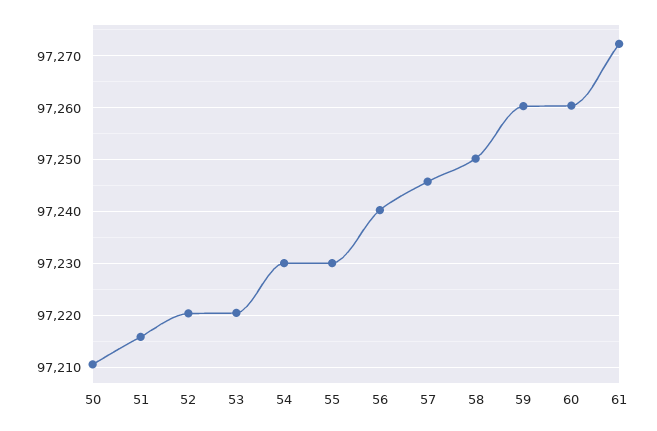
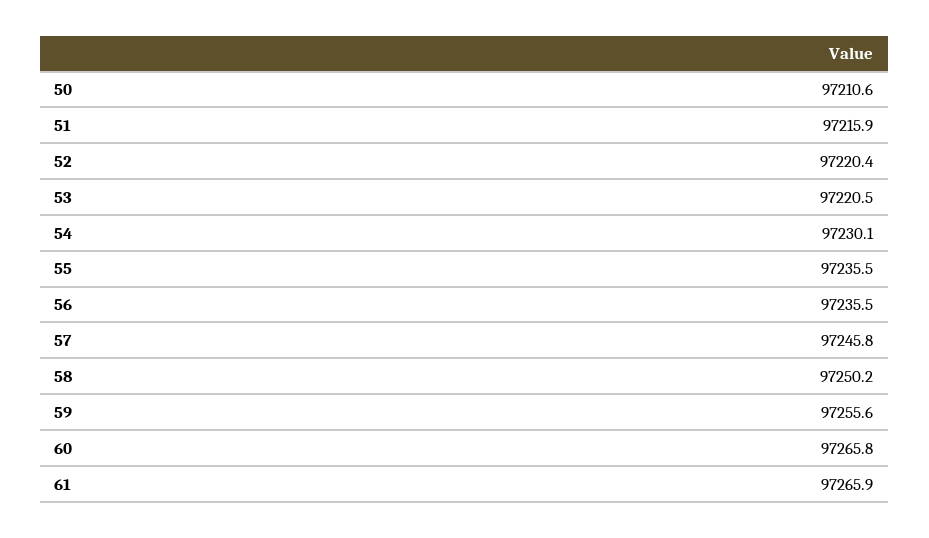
55: 97230 -> 97235.5
56: 97240 -> 97235.5
59: 97260 -> 97255.6
60: 97260 -> 97265.8
61: 97272 -> 97265.9

